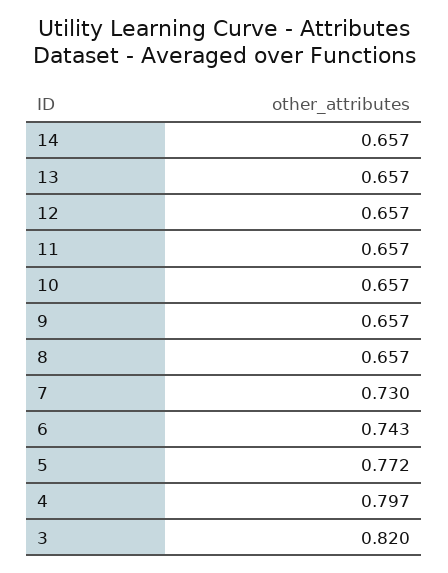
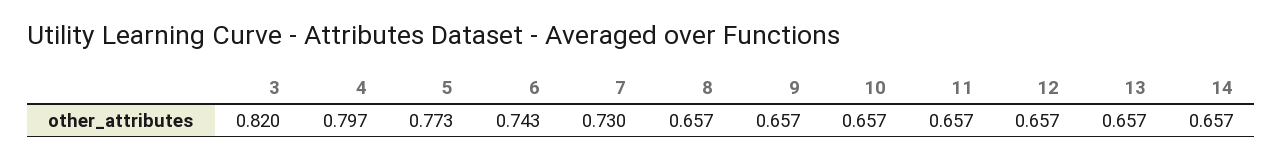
5: 0.772 -> 0.773

